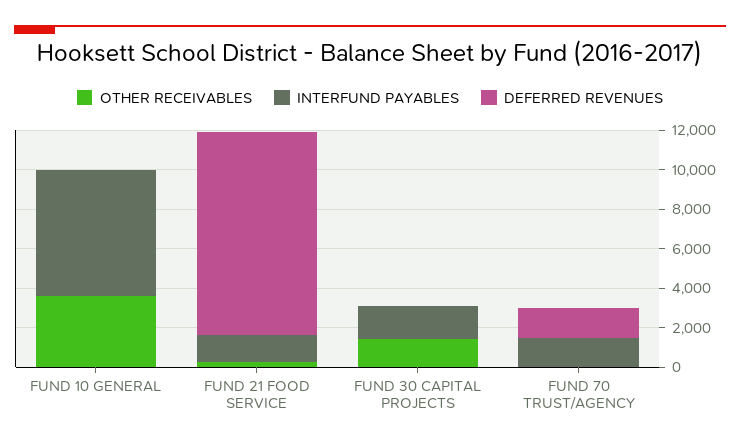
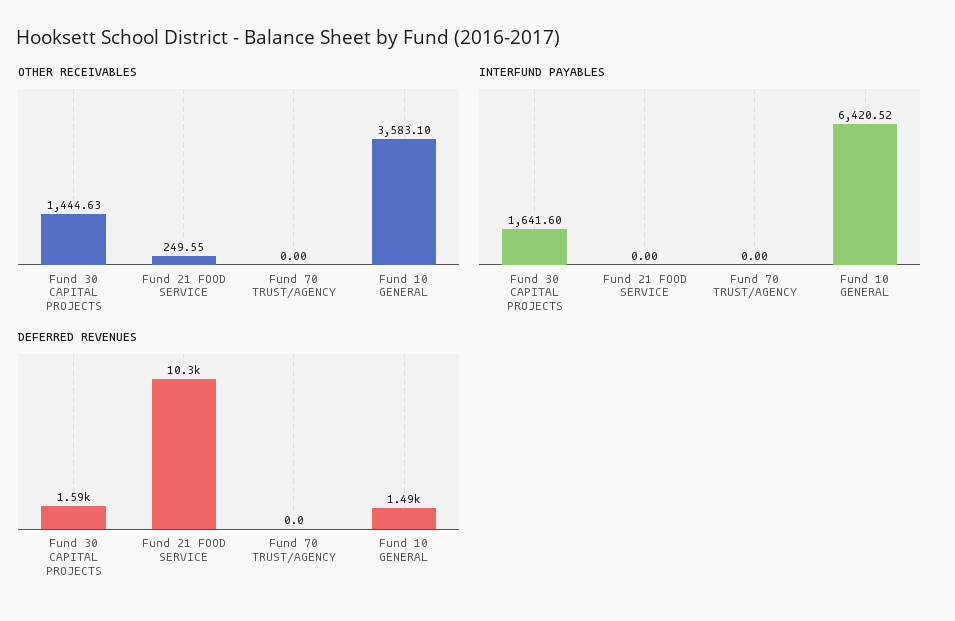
DEFERRED REVENUES, FUND 10 GENERAL: 0 -> 1490
INTERFUND PAYABLES, FUND 21 FOOD SERVICE: 1500 -> 0
DEFERRED REVENUES, FUND 30 CAPITAL PROJECTS: 0 -> 1590
INTERFUND PAYABLES, FUND 70 TRUST/AGENCY: 1500 -> 0
DEFERRED REVENUES, FUND 70 TRUST/AGENCY: 1500 -> 0

